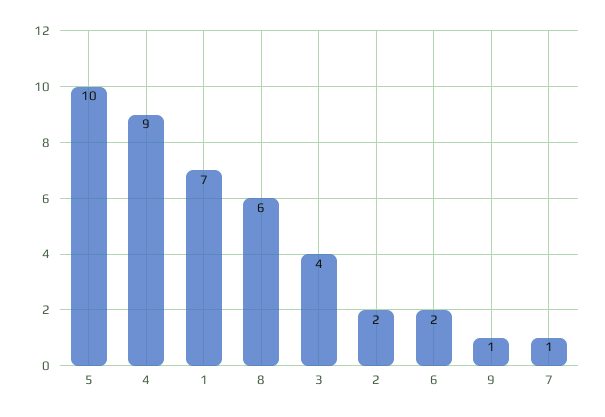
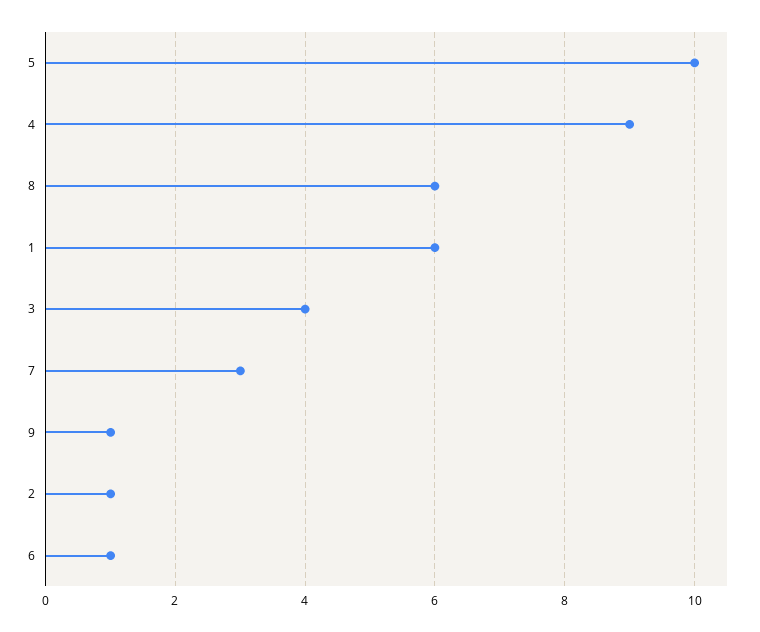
1: 7 -> 6
2: 2 -> 1
6: 2 -> 1
7: 1 -> 3

